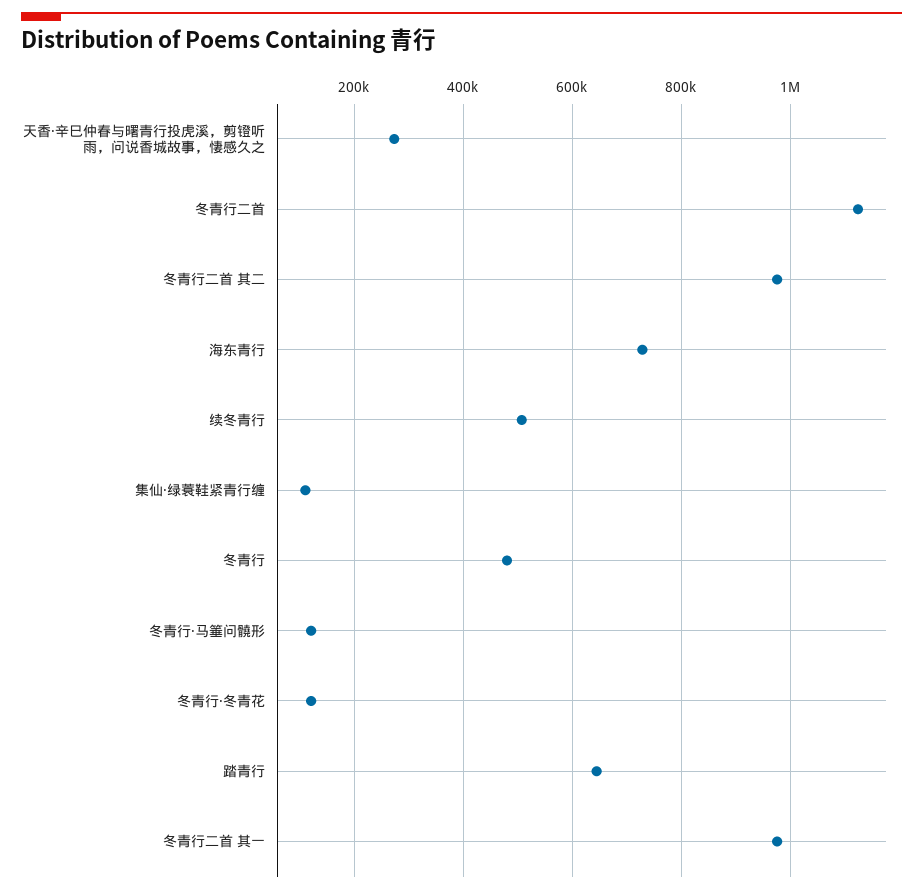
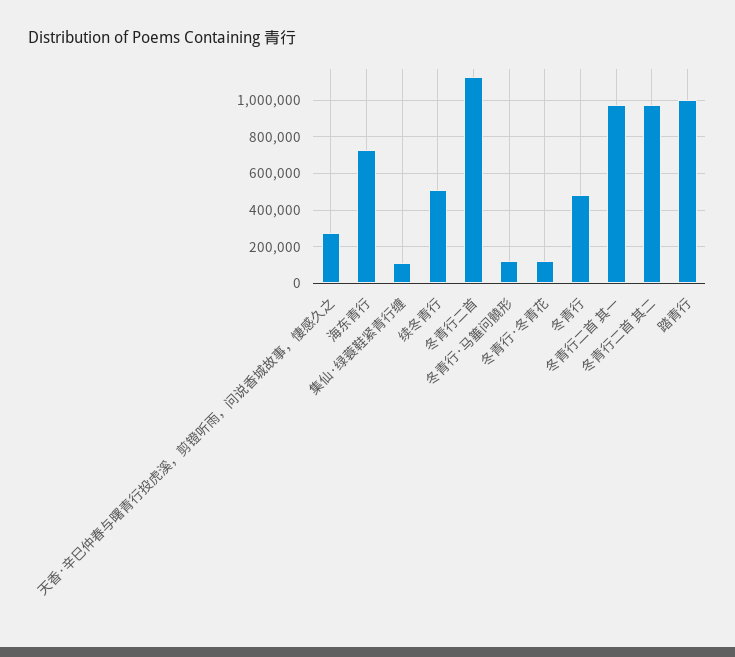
踏青行: 640000 -> 1000000

